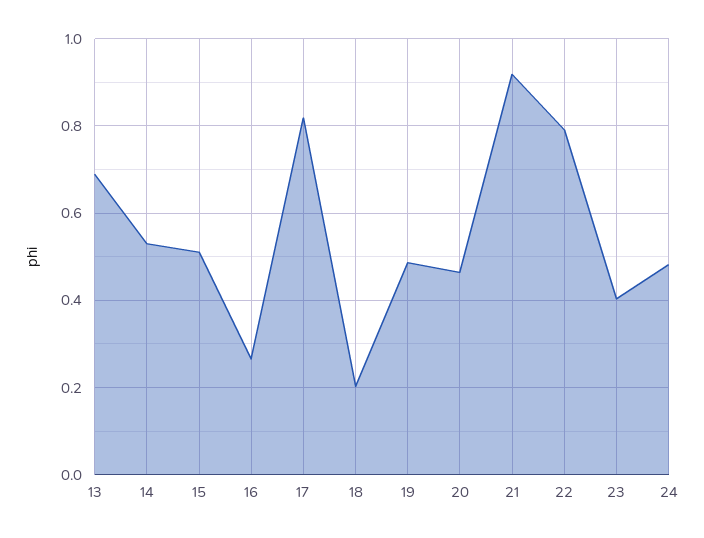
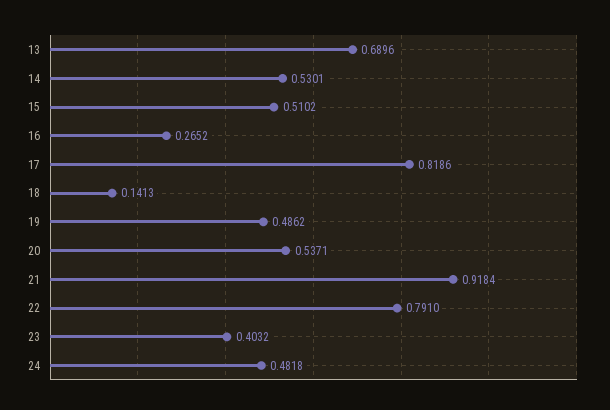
18: 0.2 -> 0.1413
20: 0.46 -> 0.5371

